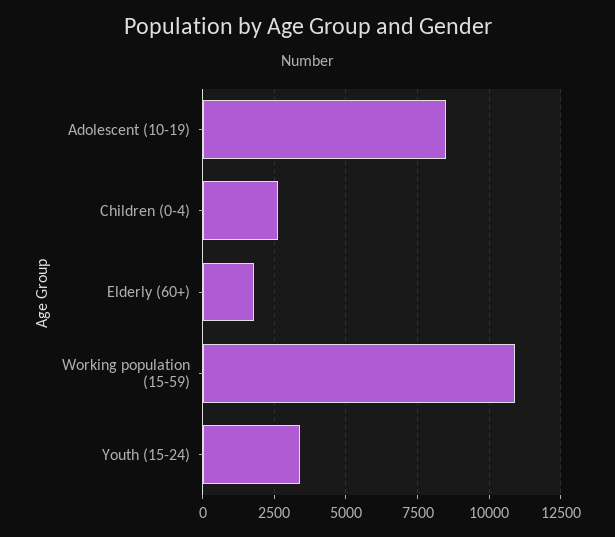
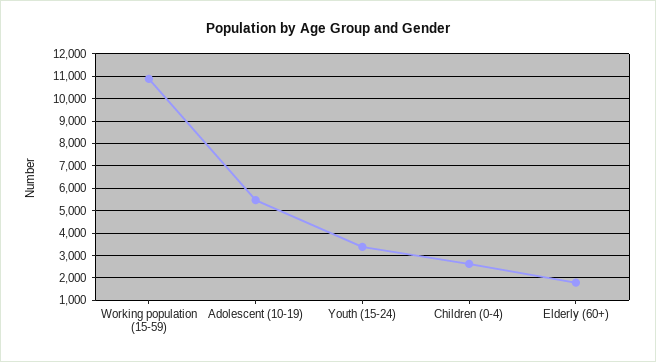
Adolescent (10-19): 8500 -> 5500

